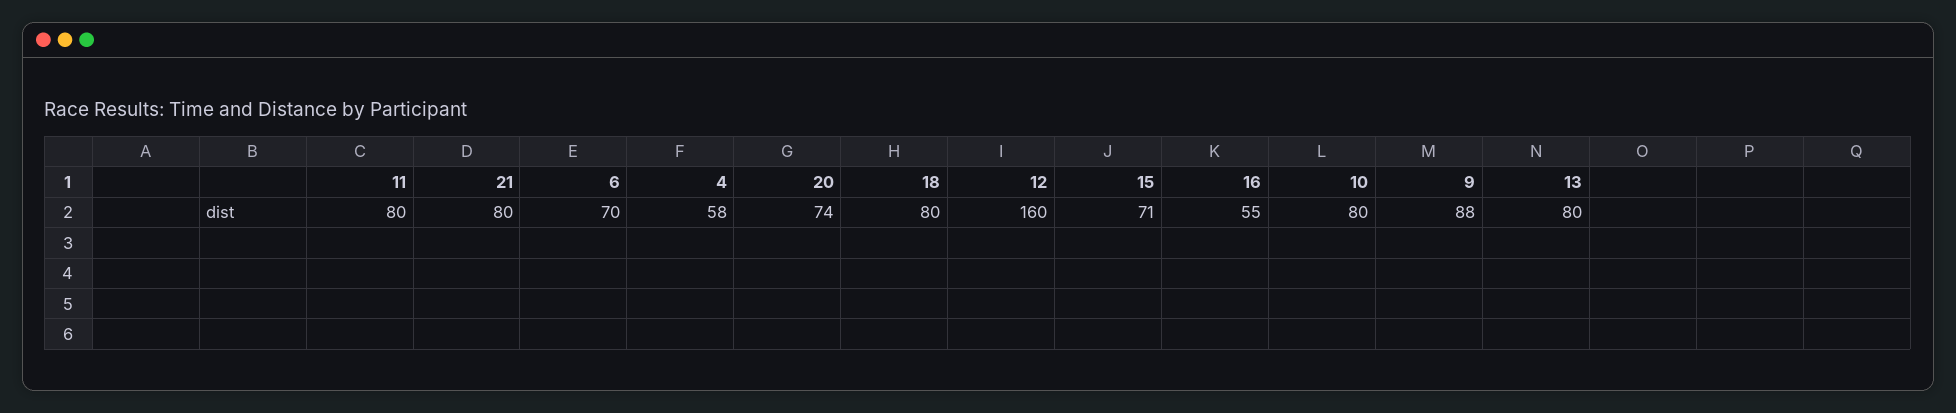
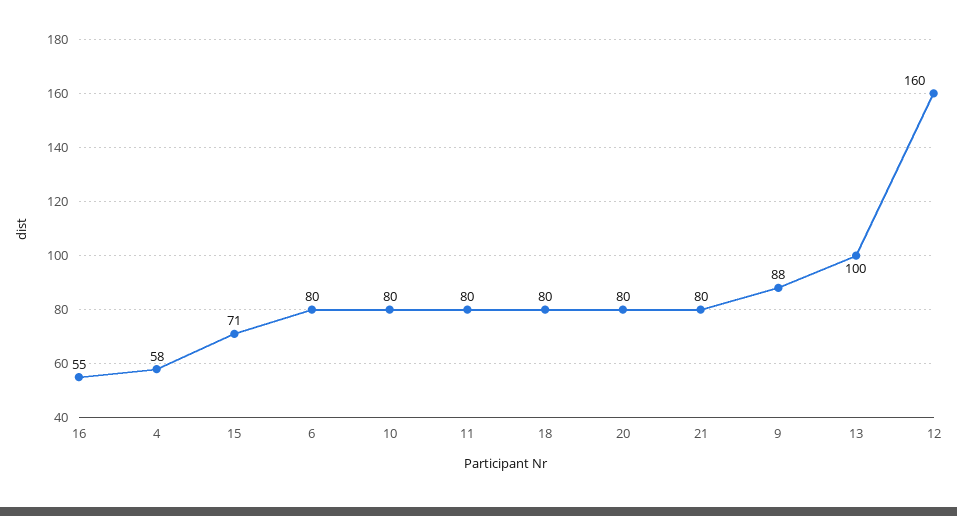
6: 70 -> 80
20: 74 -> 80
13: 80 -> 100

